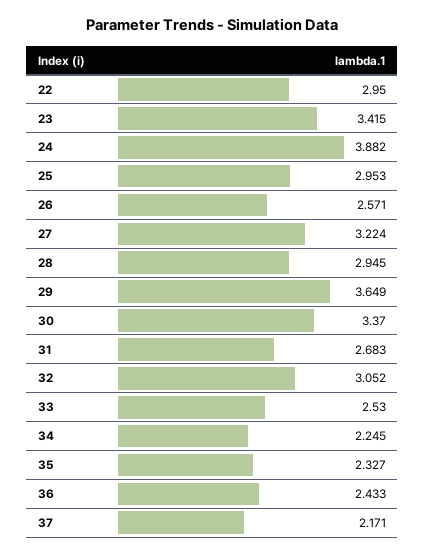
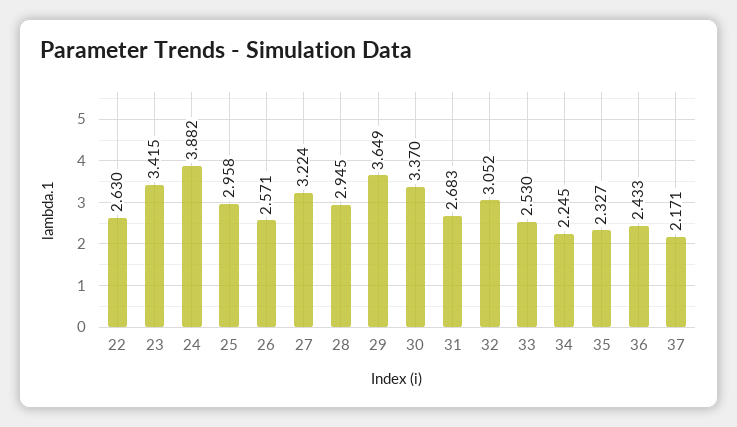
22: 2.95 -> 2.63
25: 2.953 -> 2.958

